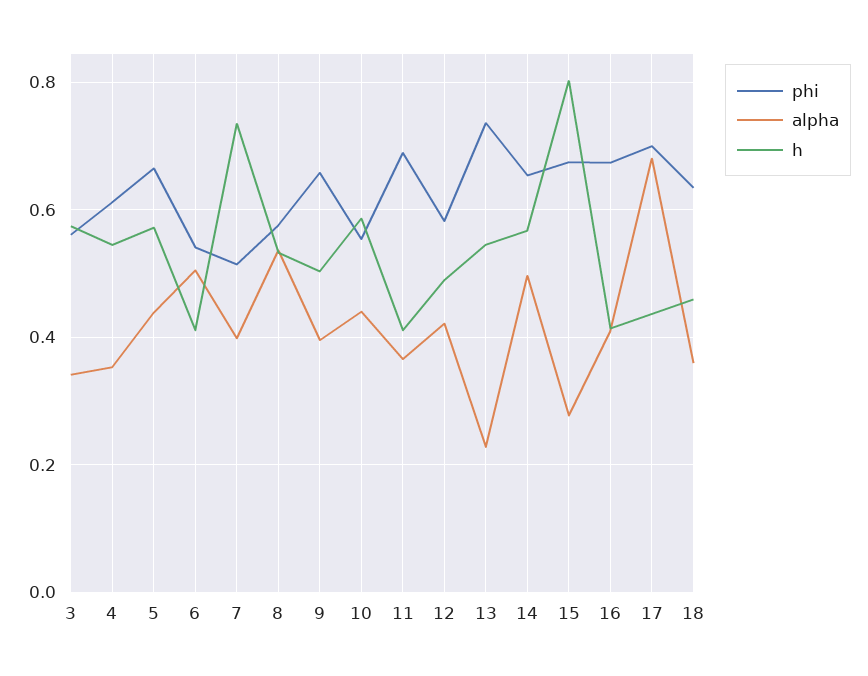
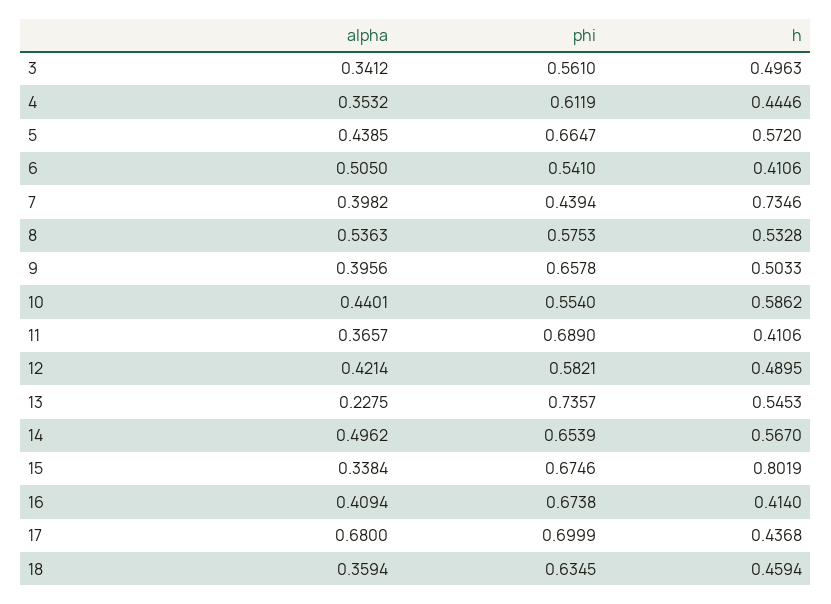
h, 3: 0.58 -> 0.4963
h, 4: 0.54 -> 0.4446
phi, 7: 0.52 -> 0.4394
alpha, 15: 0.28 -> 0.3384

